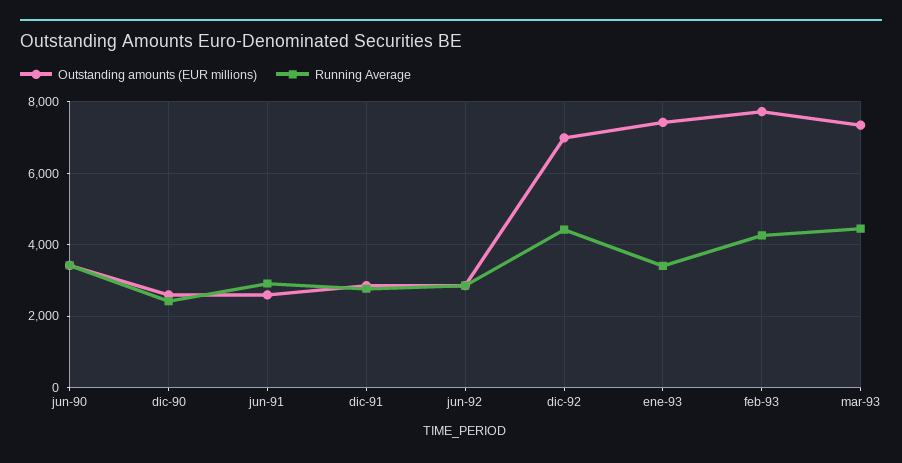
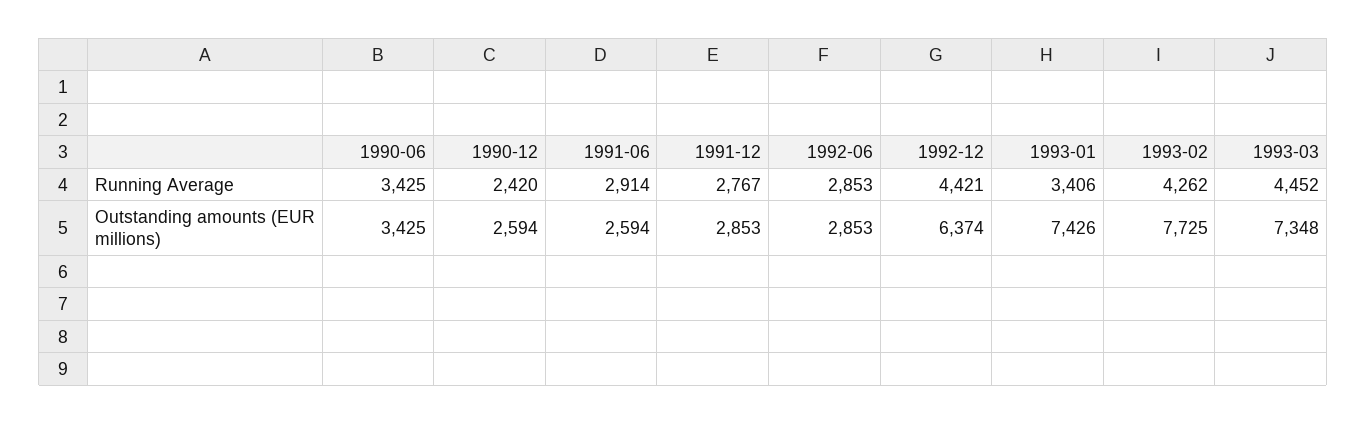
Outstanding amounts (EUR millions), dic-92: 7000 -> 6374

